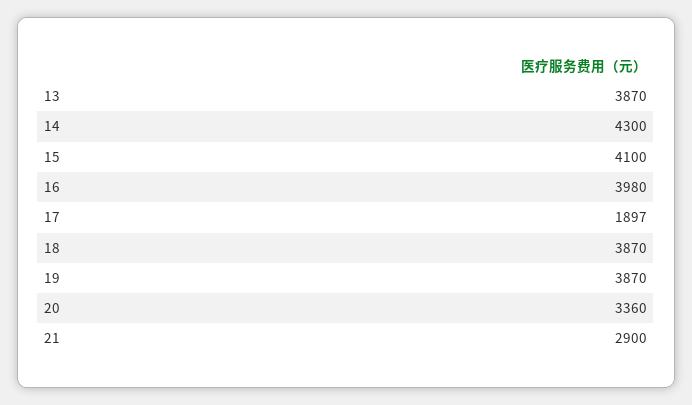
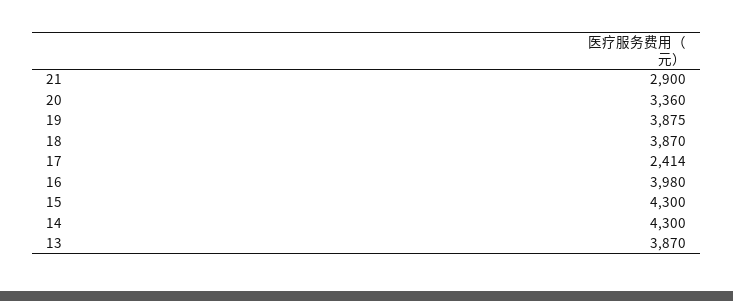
15: 4100 -> 4300
17: 1897 -> 2414
19: 3870 -> 3875

